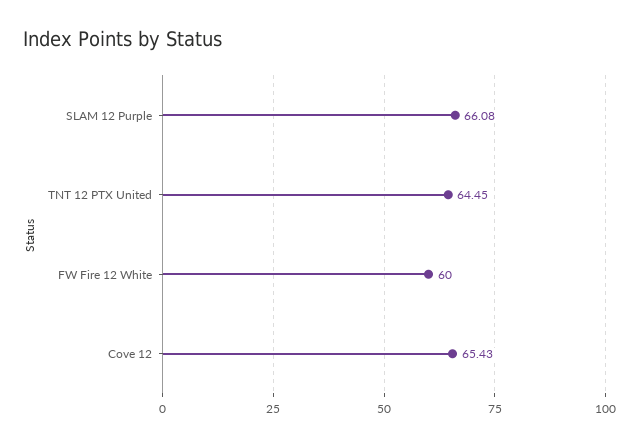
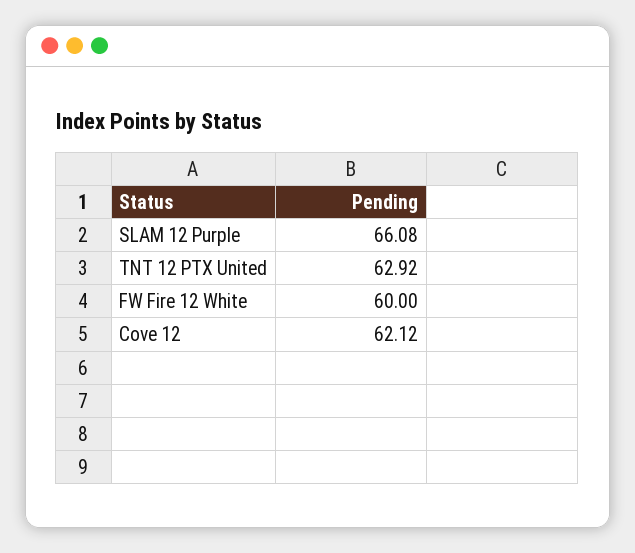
TNT 12 PTX United: 64.45 -> 62.92
Cove 12: 65.43 -> 62.12

